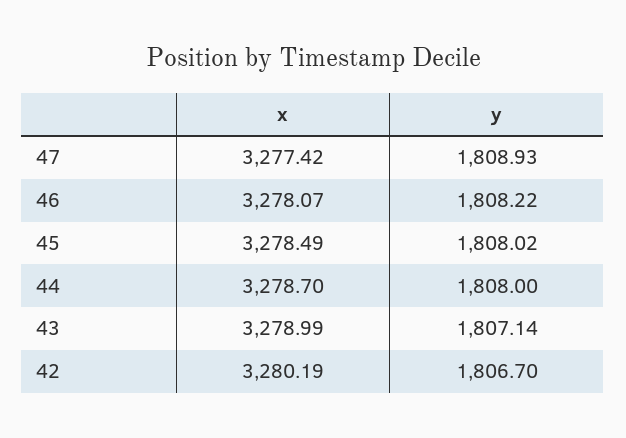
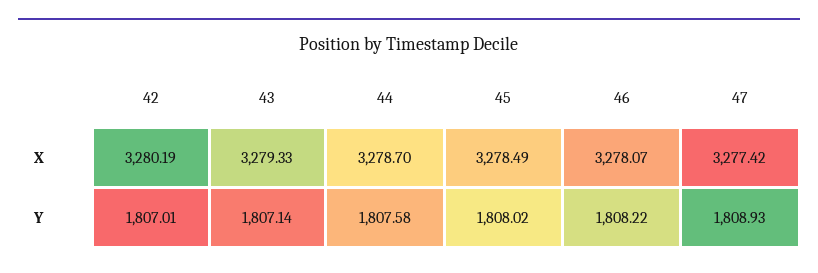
y, 44: 1808 -> 1807.58
x, 43: 3278.99 -> 3279.33
y, 42: 1806.7 -> 1807.01

